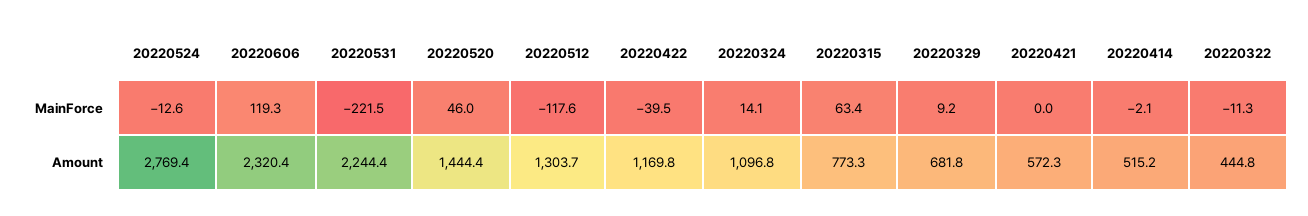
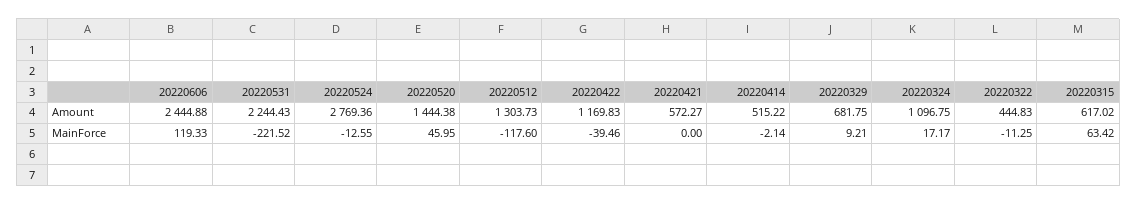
20220324, MainForce: 14.1 -> 17.17
20220606, Amount: 2320.4 -> 2444.88
20220315, Amount: 773.3 -> 617.02

